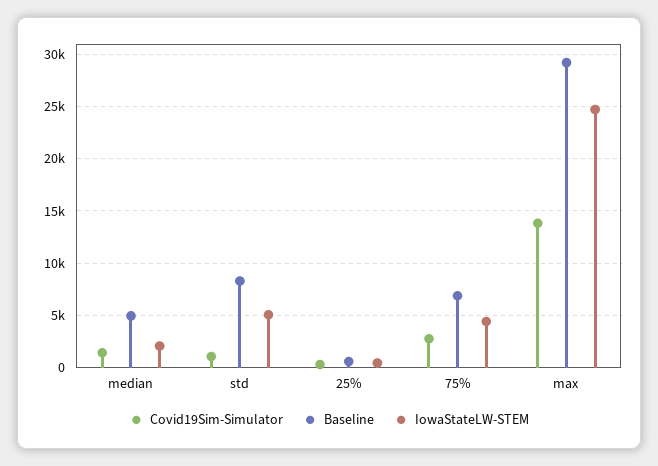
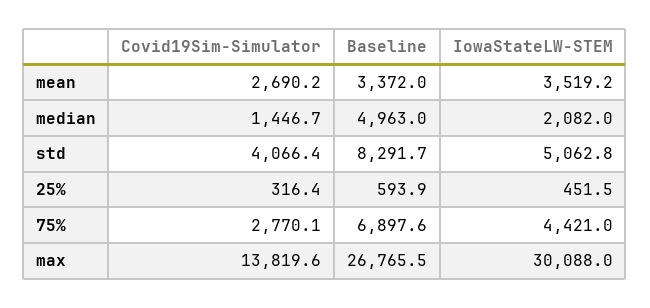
Covid19Sim-Simulator, std: 1000 -> 4066.4
Baseline, max: 29000 -> 26765.5
IowaStateLW-STEM, max: 25000 -> 30088
Covid19Sim-Simulator, mean: none -> 2690.2
Baseline, mean: none -> 3372
IowaStateLW-STEM, mean: none -> 3519.2

